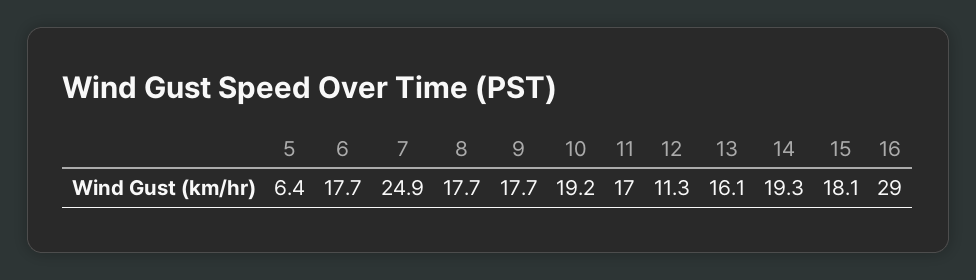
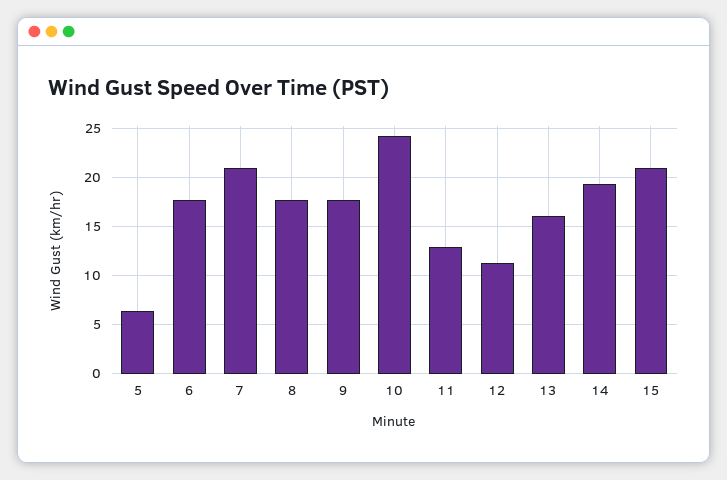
7: 24.9 -> 21
10: 19.2 -> 24
11: 17 -> 13
15: 18.1 -> 21
16: 29 -> none

